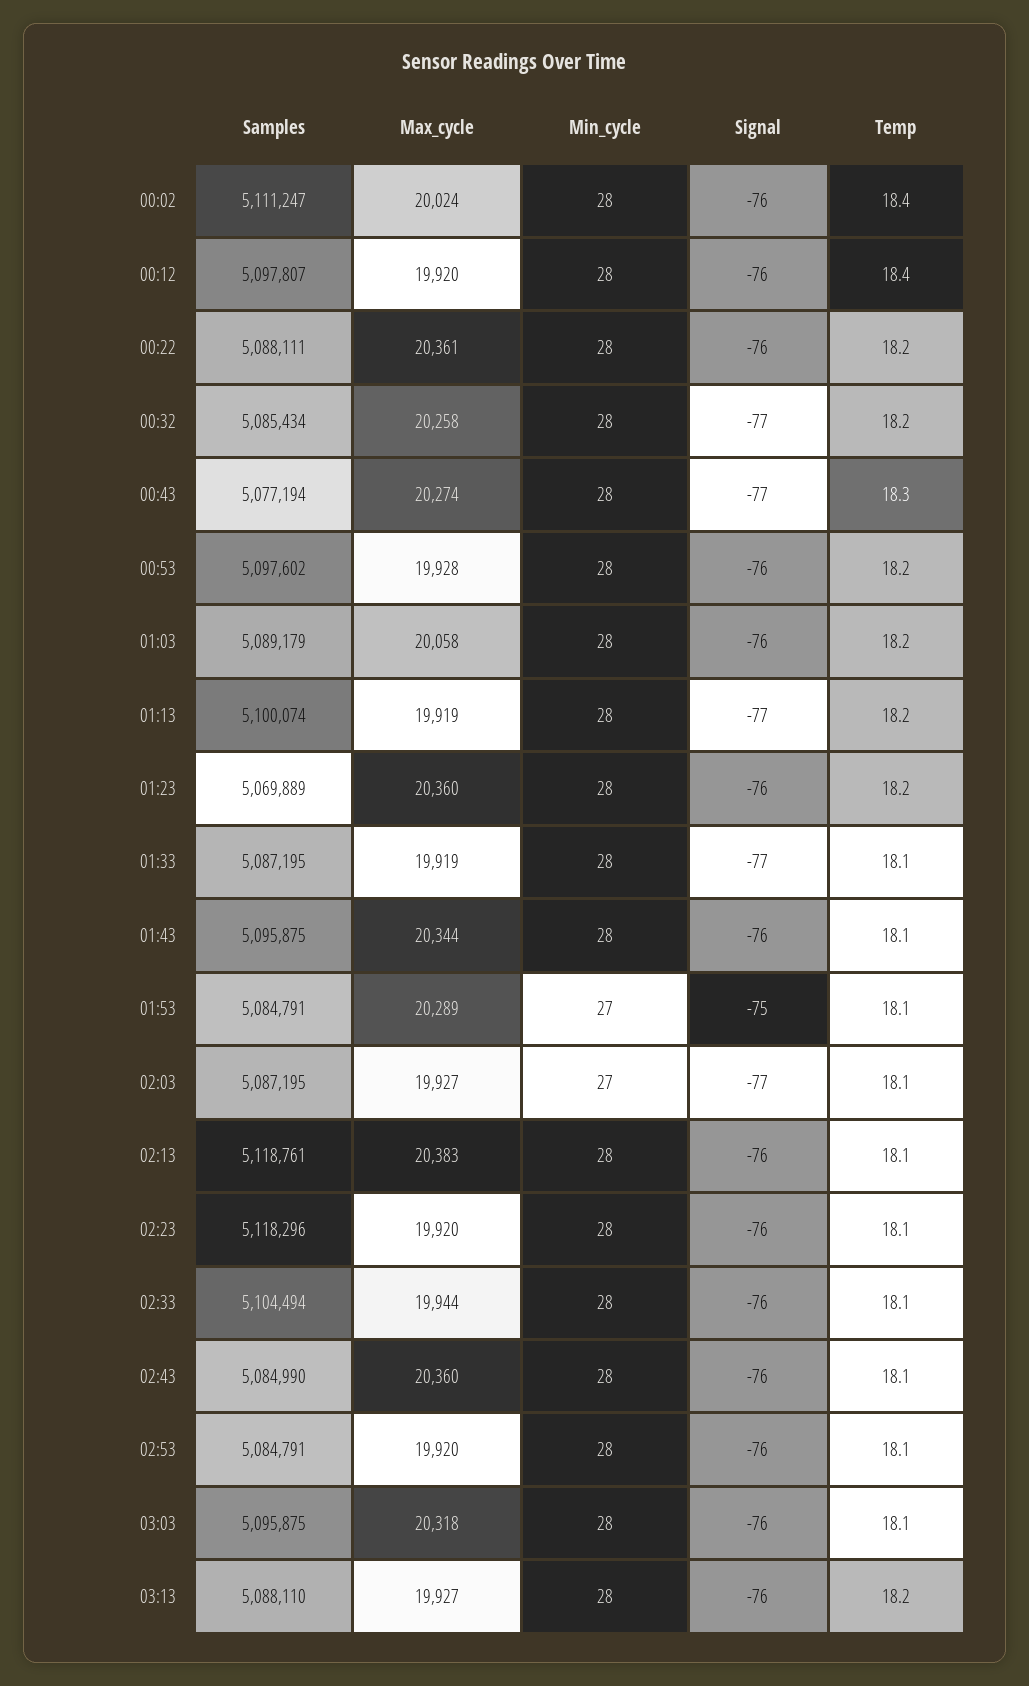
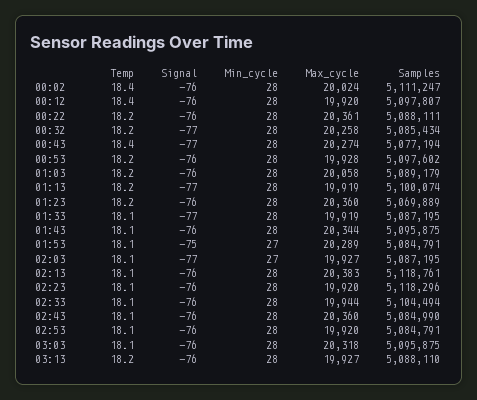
Temp, 00:43: 18.3 -> 18.4

